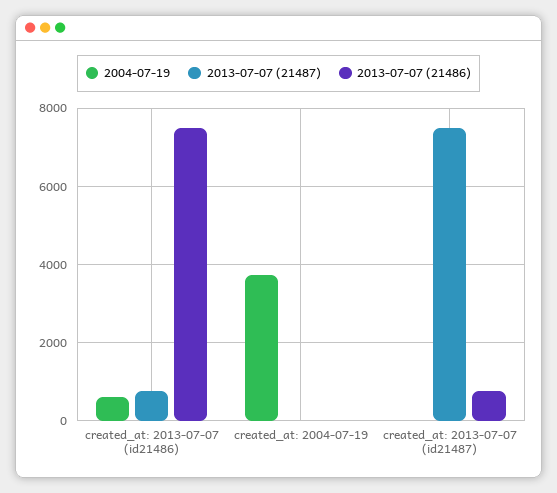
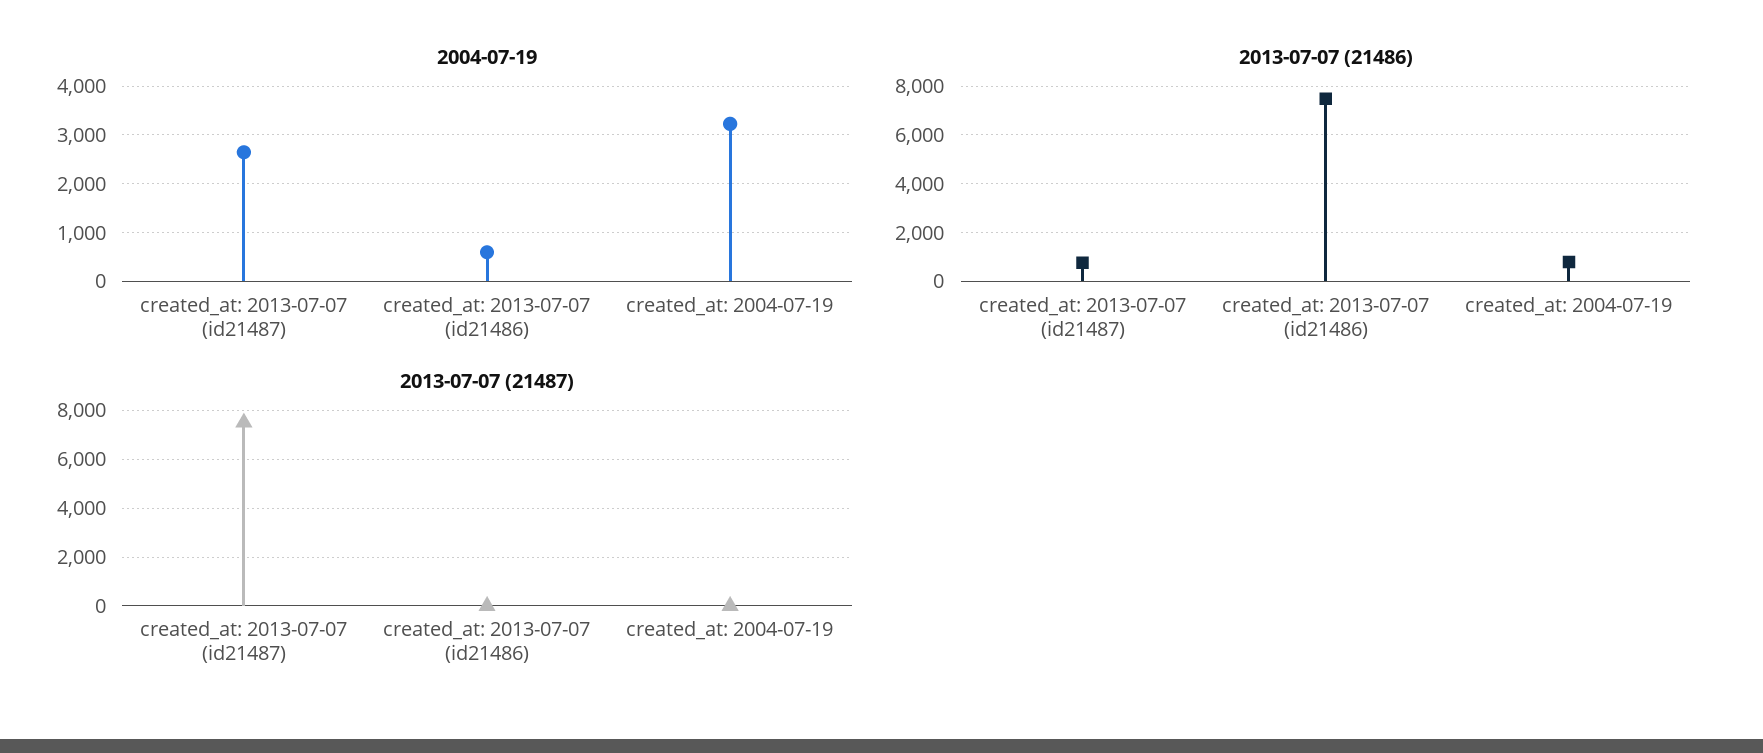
2013-07-07 (21487), created_at: 2013-07-07 (id21486): 800 -> 0
2004-07-19, created_at: 2004-07-19: 3800 -> 3200
2013-07-07 (21486), created_at: 2004-07-19: 0 -> 750
2004-07-19, created_at: 2013-07-07 (id21487): 0 -> 2600

